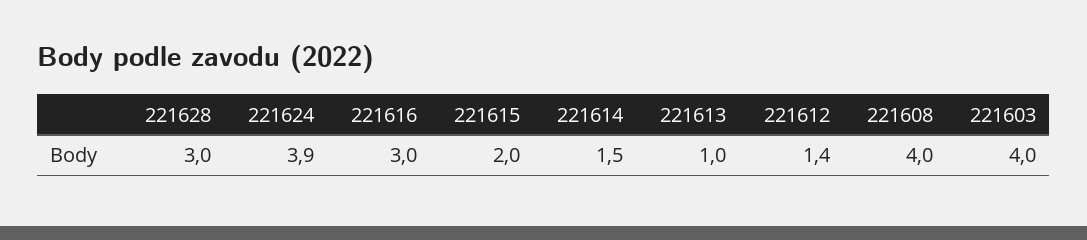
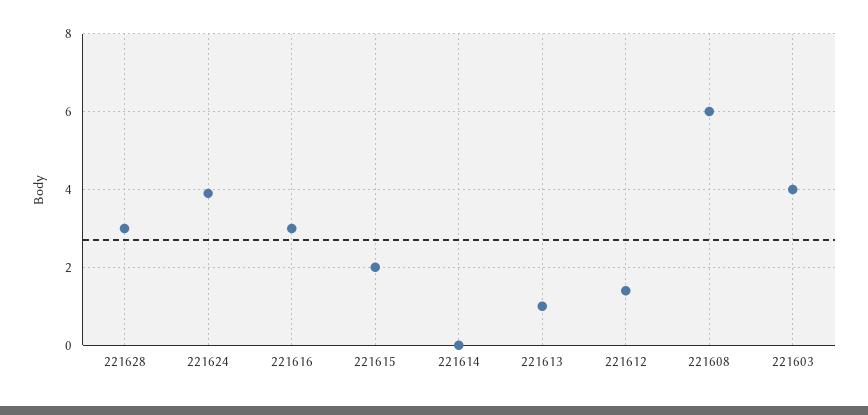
221614: 1.5 -> 0
221608: 4 -> 6

